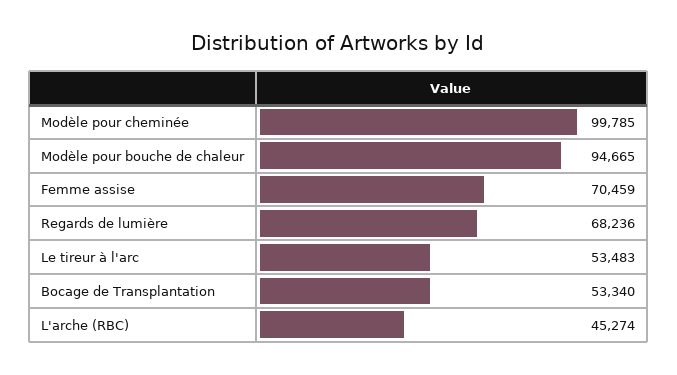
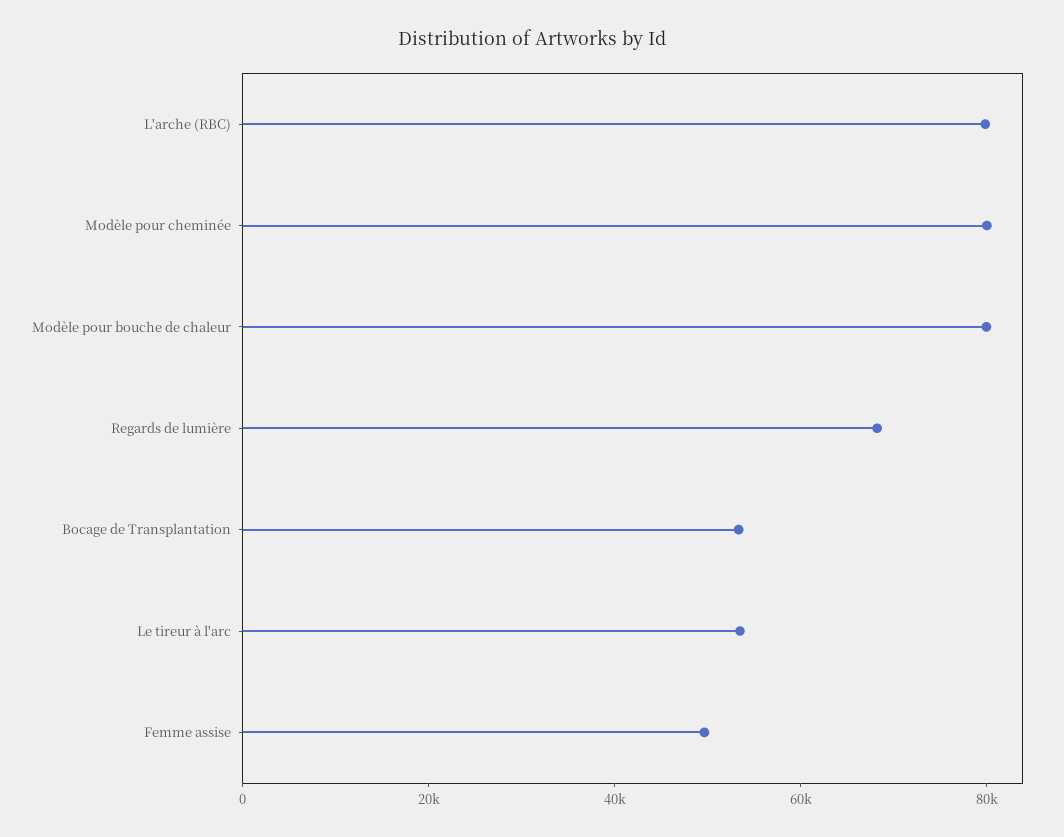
Modèle pour cheminée: 99785 -> 80000
Modèle pour bouche de chaleur: 94665 -> 80000
Femme assise: 70459 -> 50000
L'arche (RBC): 45274 -> 80000

